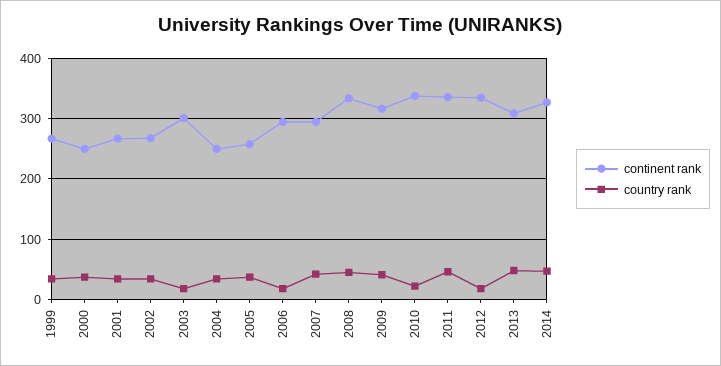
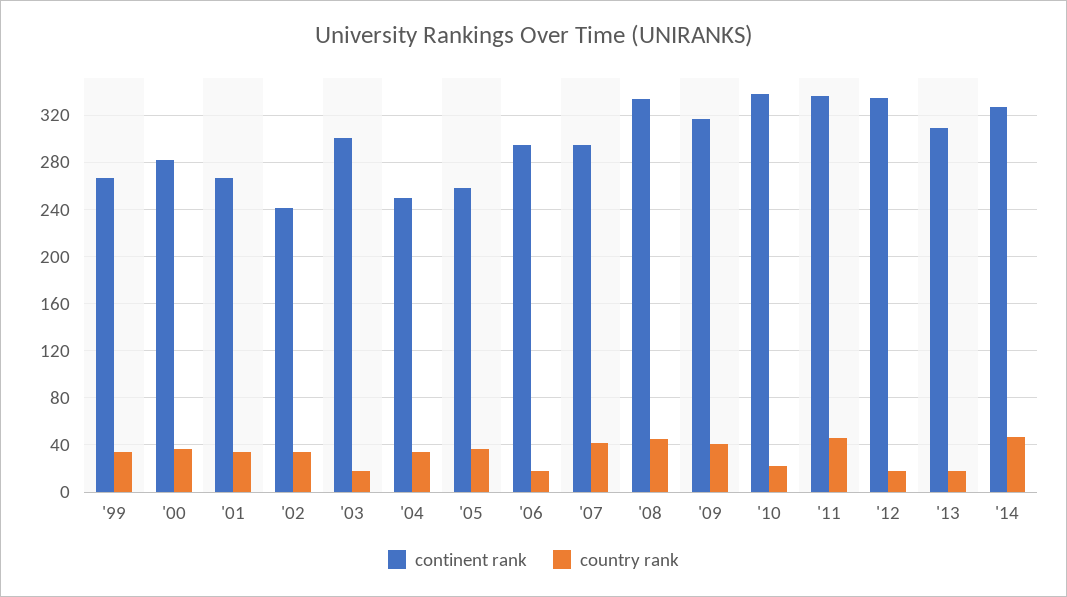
continent rank, 2000: 250 -> 280
continent rank, 2002: 270 -> 240
country rank, 2013: 50 -> 20

